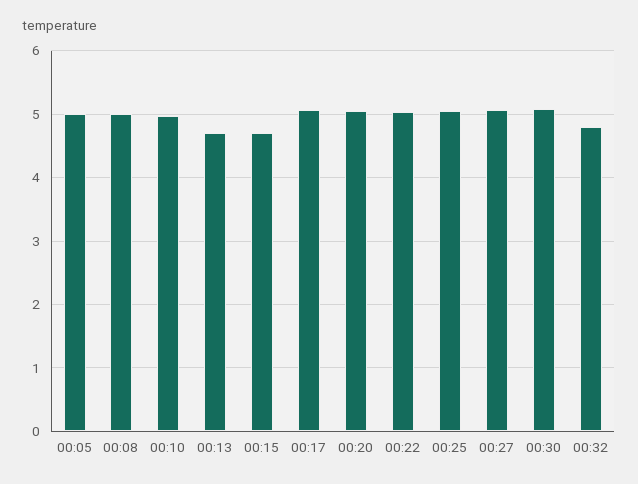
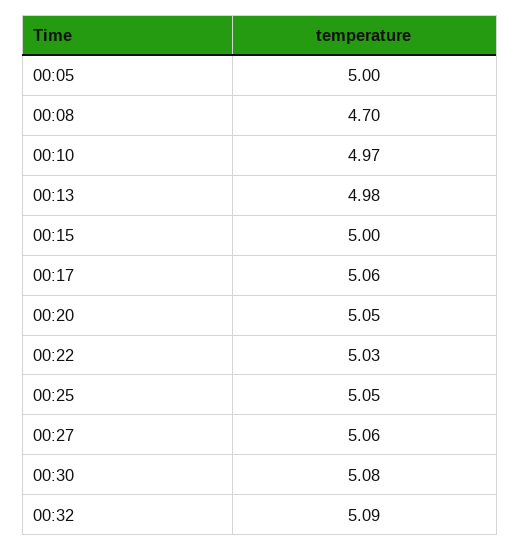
00:08: 5 -> 4.7
00:13: 4.7 -> 4.98
00:15: 4.7 -> 5
00:32: 4.8 -> 5.09

